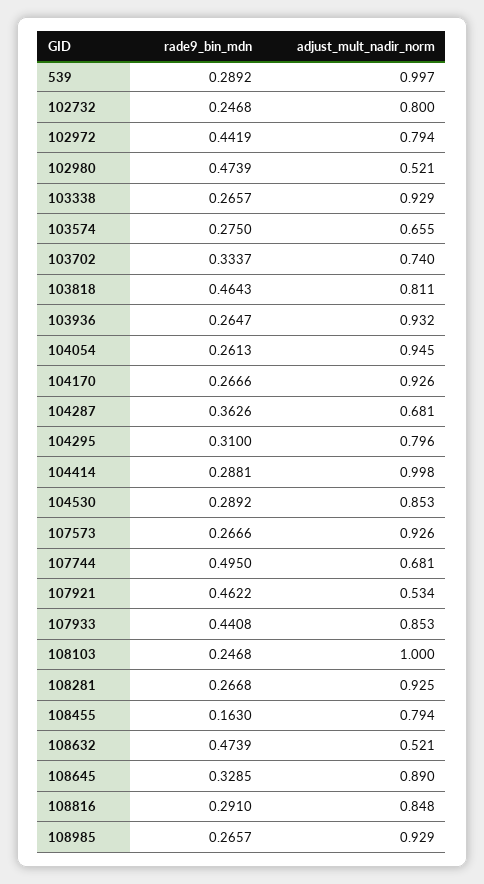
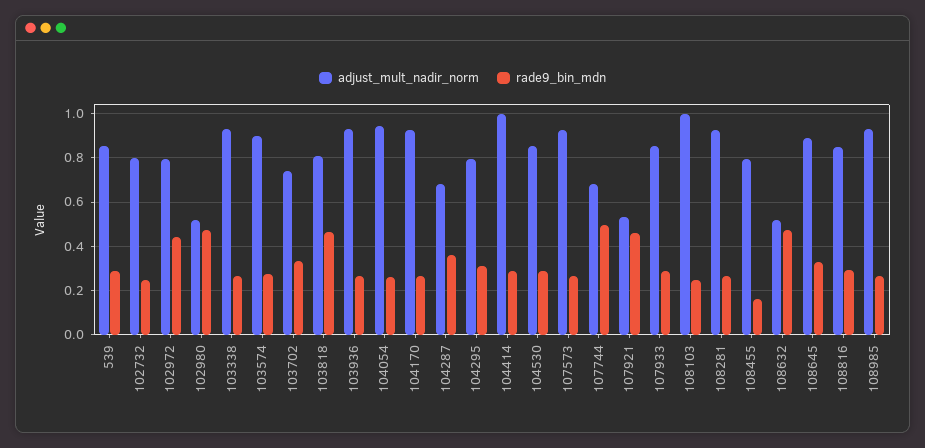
adjust_mult_nadir_norm, 539: 0.997 -> 0.85
adjust_mult_nadir_norm, 103574: 0.655 -> 0.9
rade9_bin_mdn, 107933: 0.4408 -> 0.3

